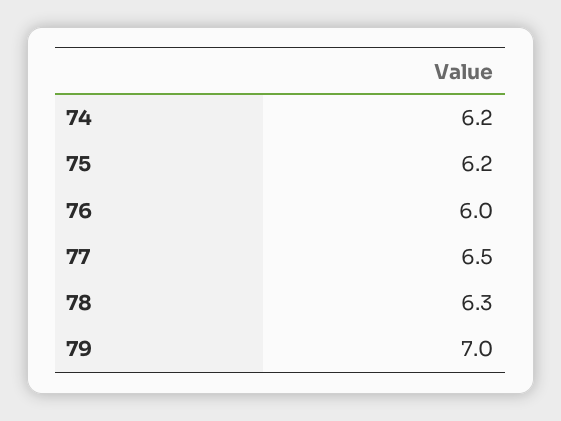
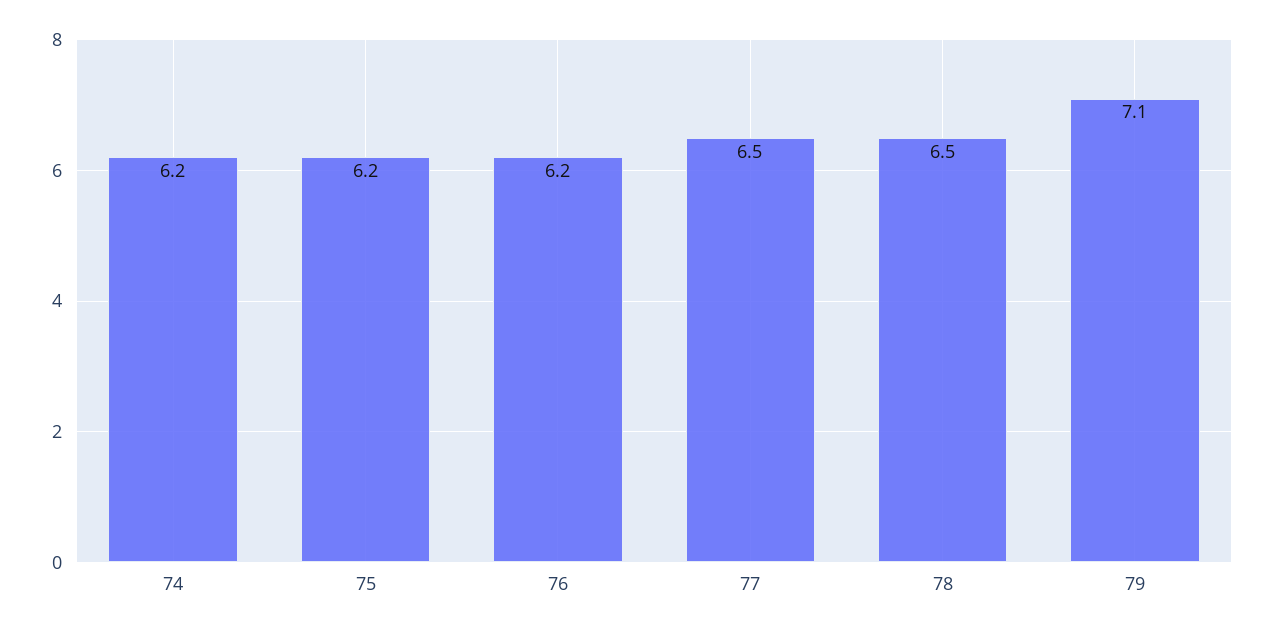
76: 6 -> 6.2
78: 6.3 -> 6.5
79: 7 -> 7.1

